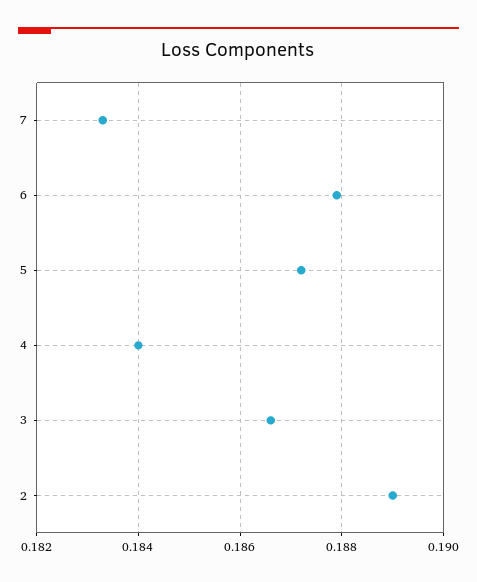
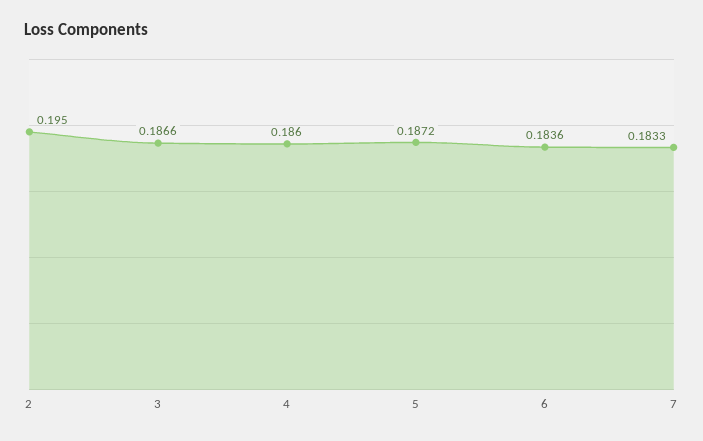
6: 0.188 -> 0.1836
4: 0.184 -> 0.186
2: 0.189 -> 0.195

